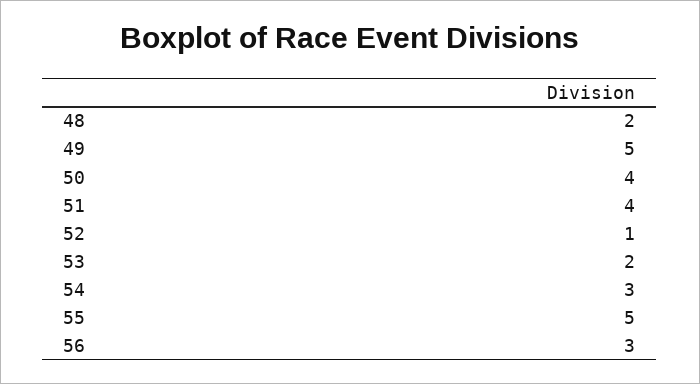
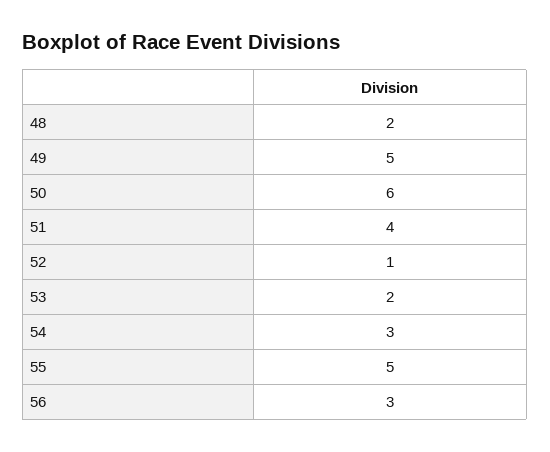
50: 4 -> 6

